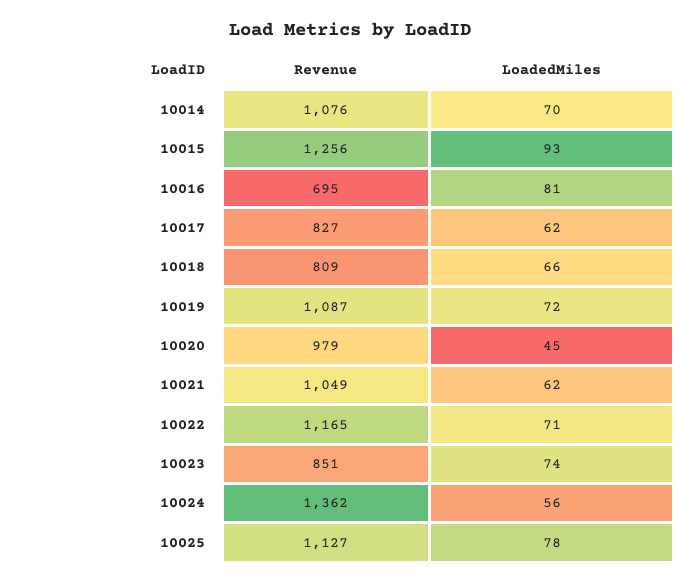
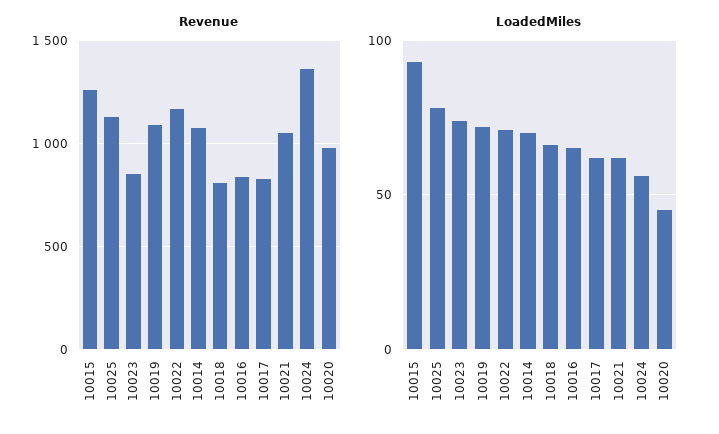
Revenue, 10016: 695 -> 850
LoadedMiles, 10016: 81 -> 65

